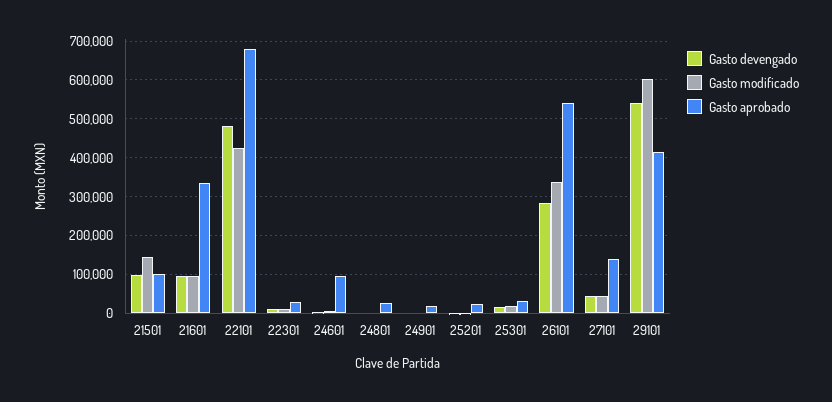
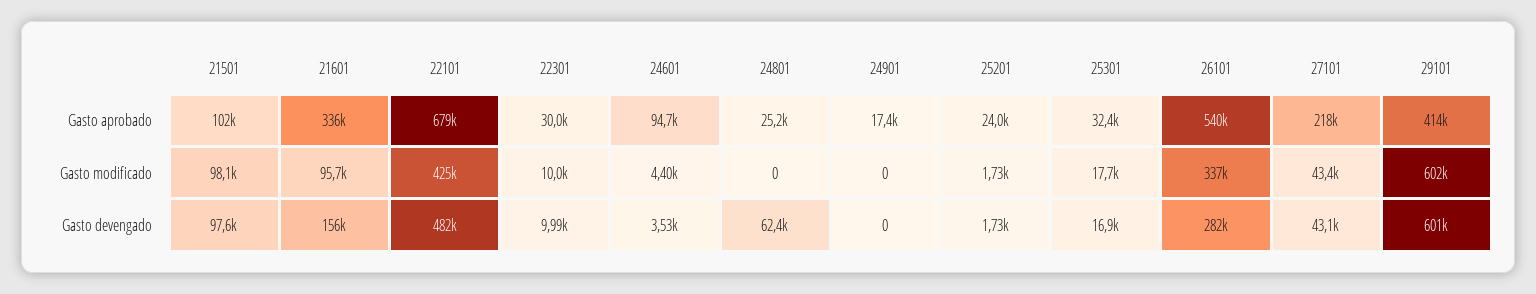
Gasto modificado, 21501: 140000 -> 98100
Gasto devengado, 21601: 100000 -> 156000
Gasto devengado, 24801: 0 -> 62400
Gasto aprobado, 27101: 140000 -> 218000
Gasto devengado, 29101: 540000 -> 601000

